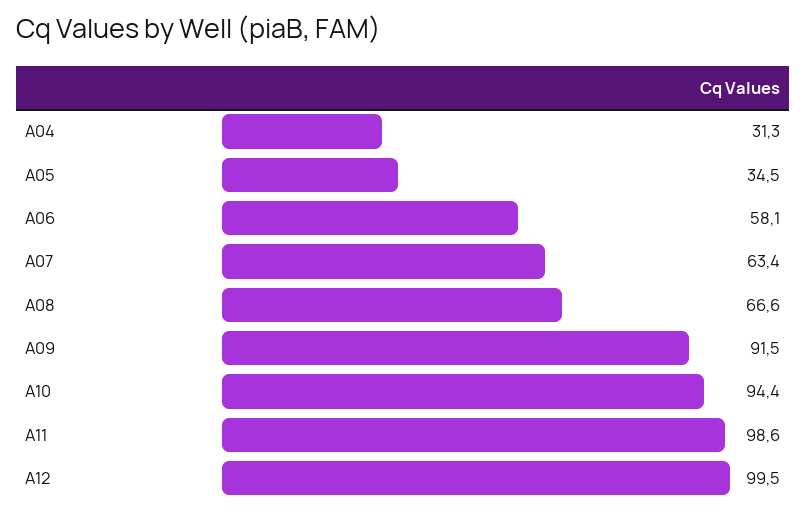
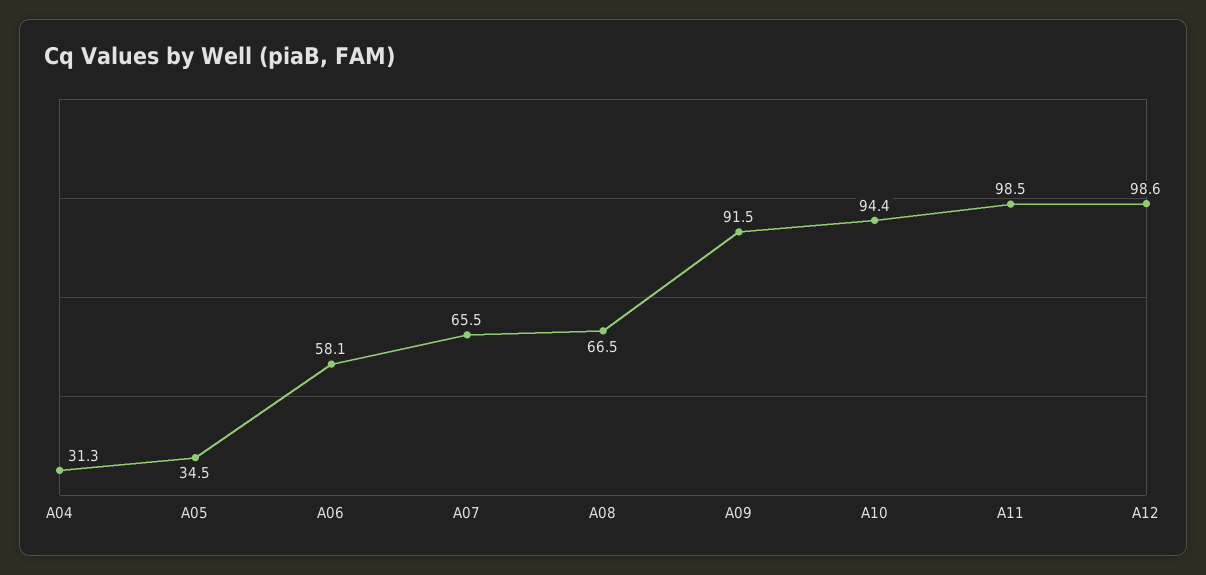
A07: 63.4 -> 65.5
A08: 66.6 -> 66.5
A11: 98.6 -> 98.5
A12: 99.5 -> 98.6

